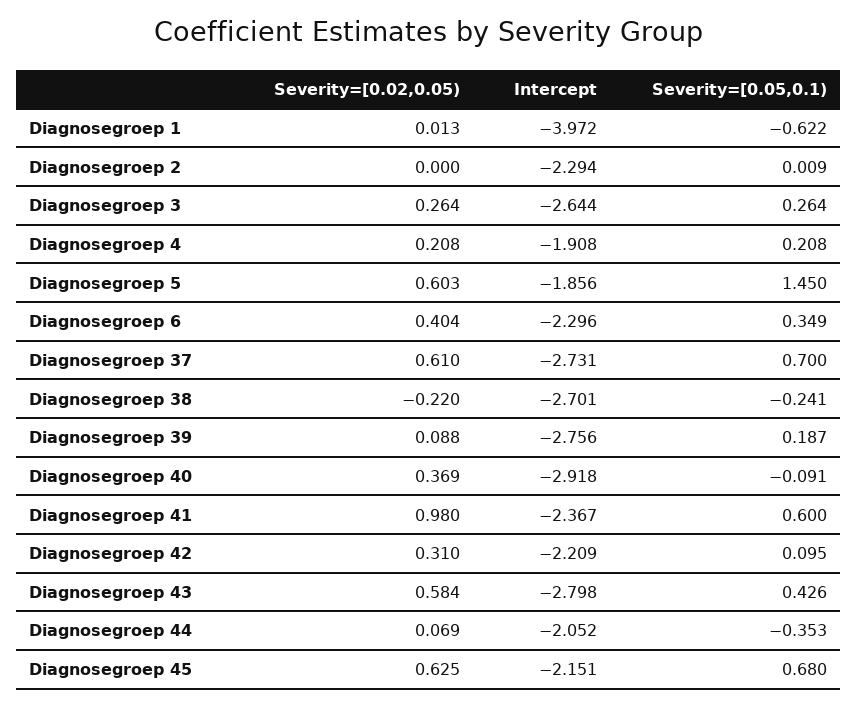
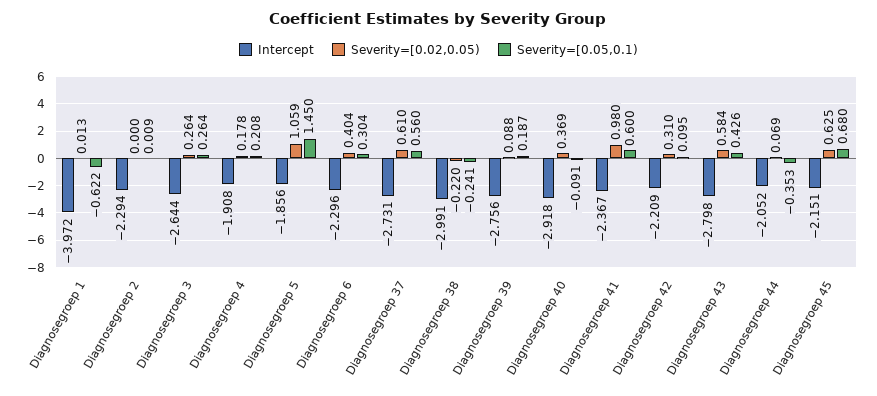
Severity=[0.02,0.05), Diagnosegroep 4: 0.208 -> 0.178
Severity=[0.02,0.05), Diagnosegroep 5: 0.603 -> 1.059
Severity=[0.05,0.1), Diagnosegroep 6: 0.349 -> 0.304
Severity=[0.05,0.1), Diagnosegroep 37: 0.7 -> 0.56
Intercept, Diagnosegroep 38: -2.701 -> -2.991

